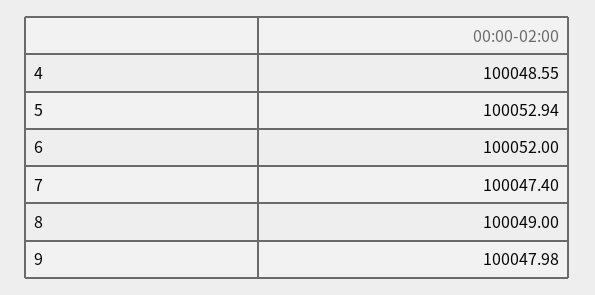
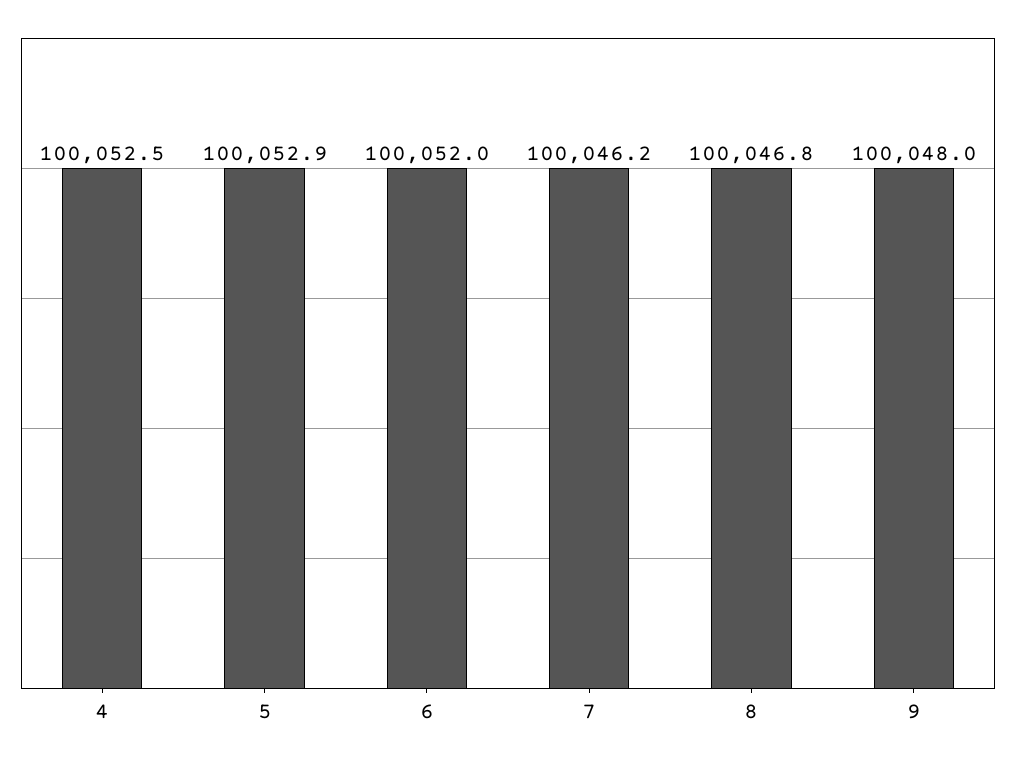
4: 100048.55 -> 100052.5
7: 100047.4 -> 100046.2
8: 100049 -> 100046.8

